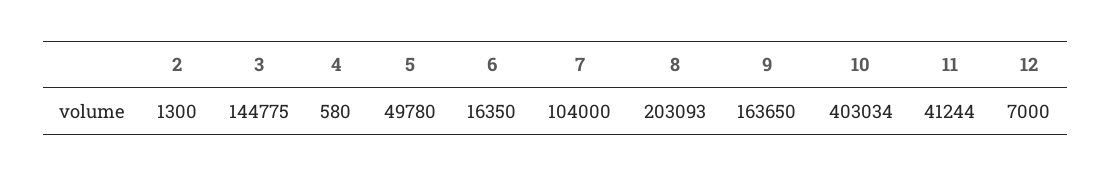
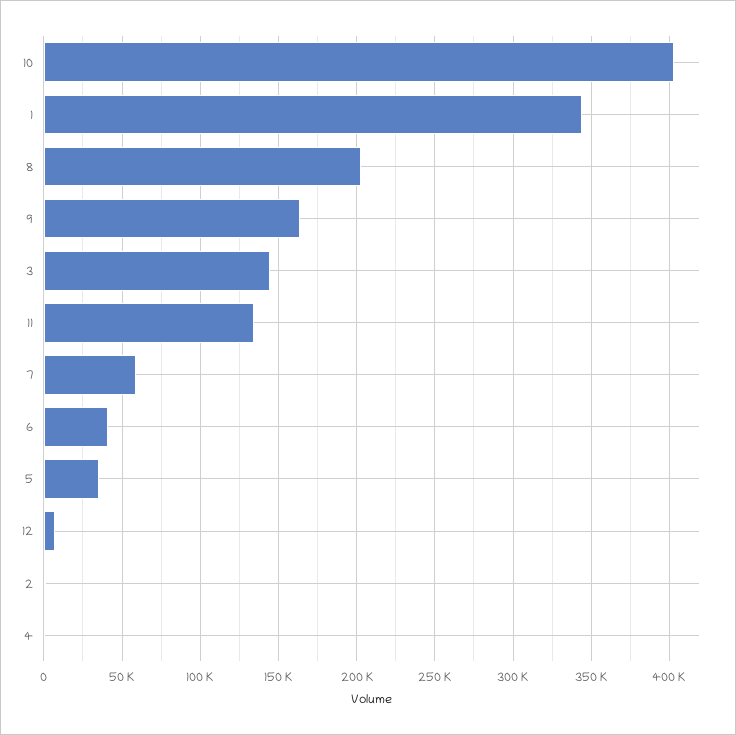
5: 49780 -> 35000
6: 16350 -> 40000
7: 104000 -> 60000
11: 41244 -> 135000
1: none -> 345000

